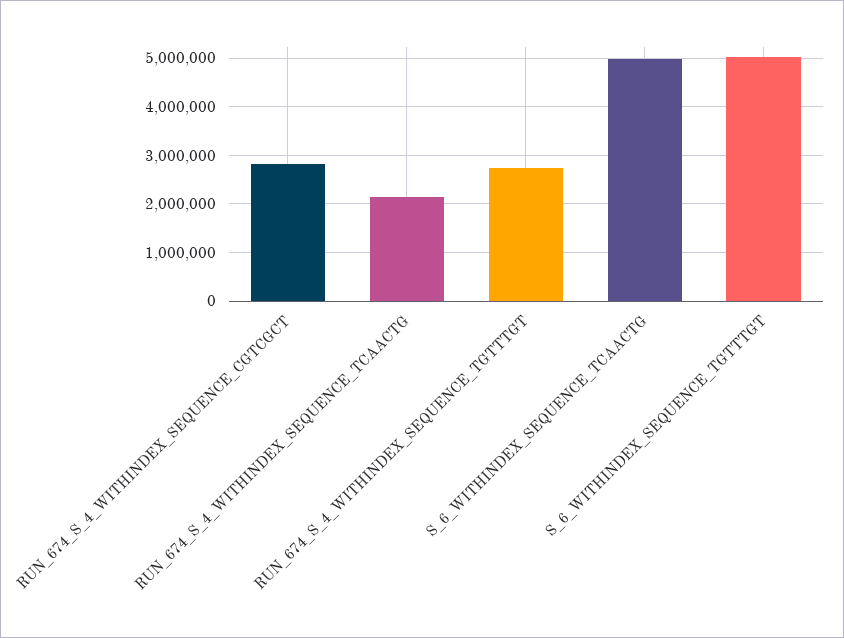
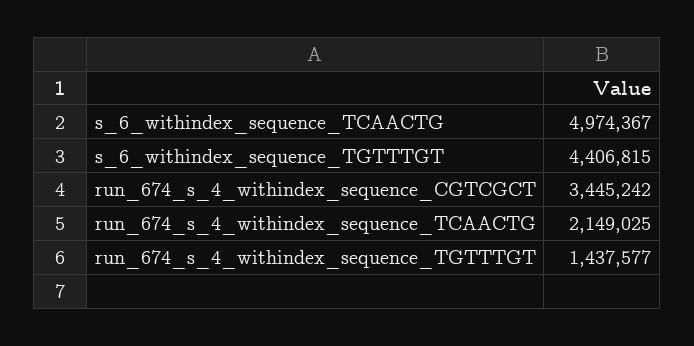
RUN_674_S_4_WITHINDEX_SEQUENCE_CGTCGCT: 2800000 -> 3445242
RUN_674_S_4_WITHINDEX_SEQUENCE_TGTTTGT: 2800000 -> 1437577
S_6_WITHINDEX_SEQUENCE_TGTTTGT: 5000000 -> 4406815

